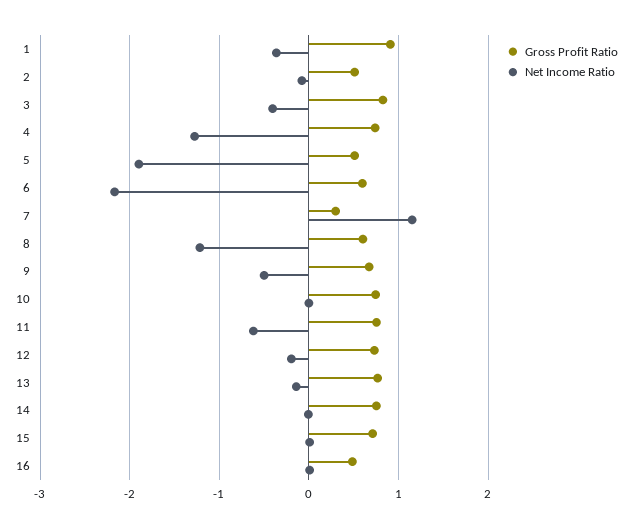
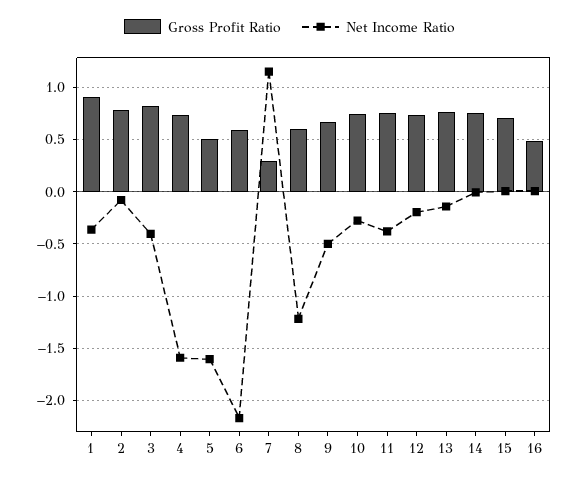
Gross Profit Ratio, 2: 0.5 -> 0.8
Net Income Ratio, 4: -1.3 -> -1.6
Net Income Ratio, 5: -1.9 -> -1.6
Net Income Ratio, 10: 0 -> -0.3
Net Income Ratio, 11: -0.6 -> -0.4

